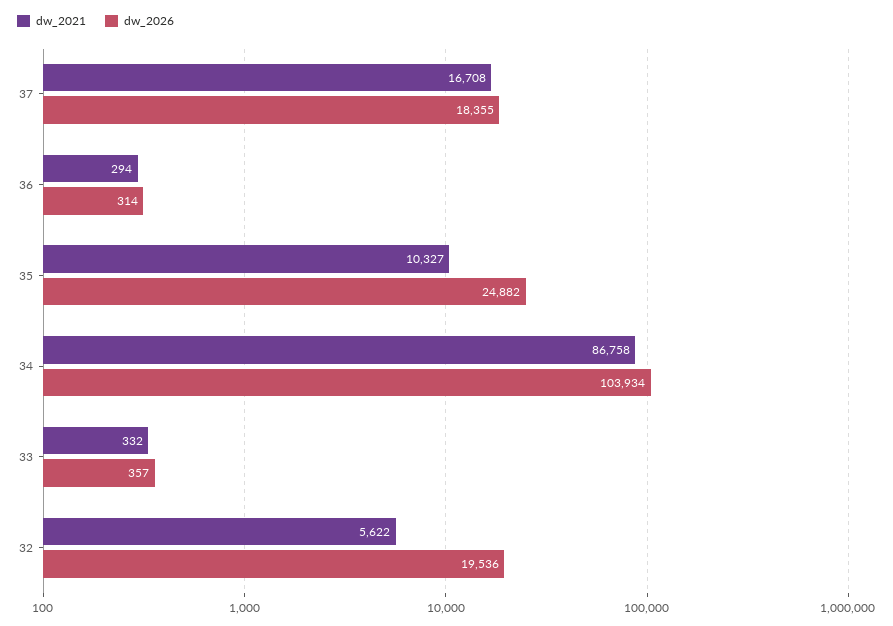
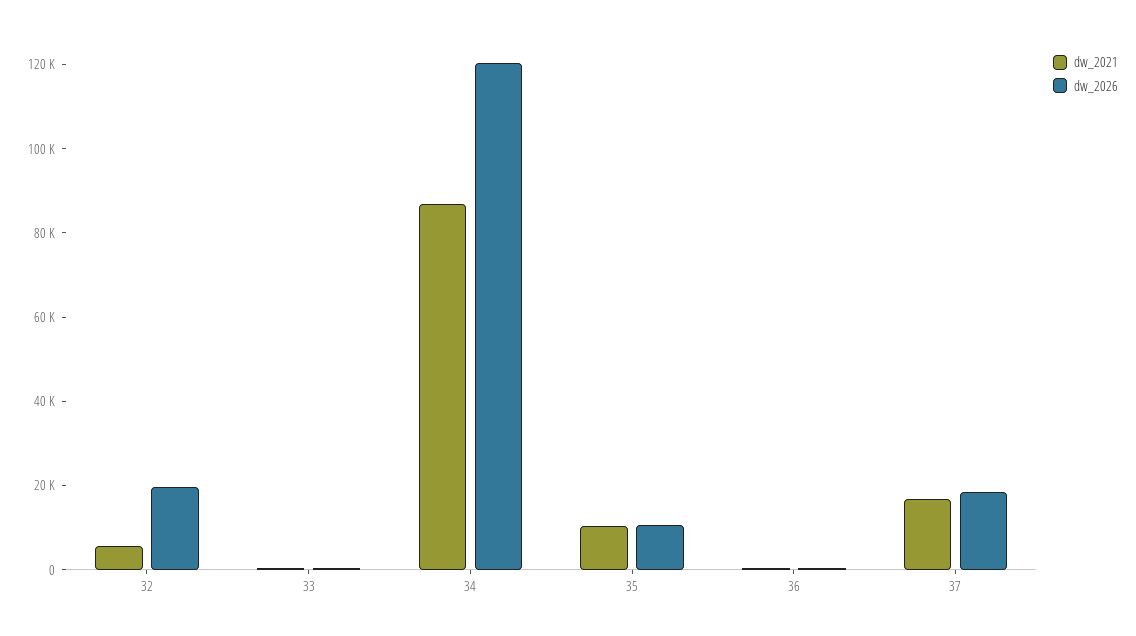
dw_2026, 35: 24882 -> 10000
dw_2026, 34: 103934 -> 120000

